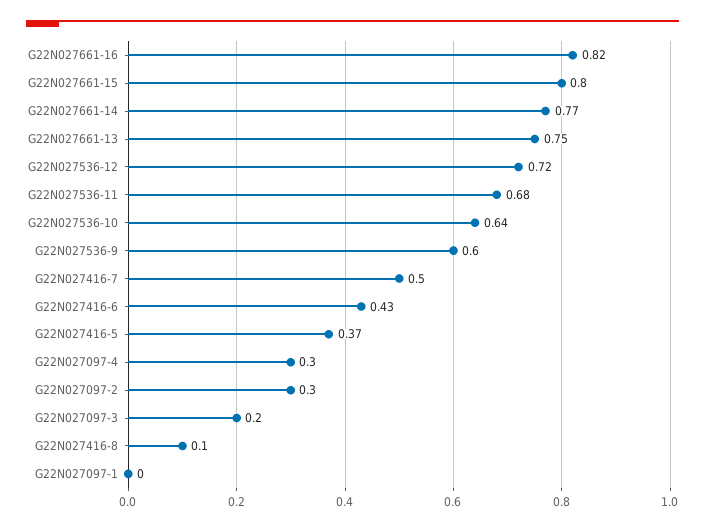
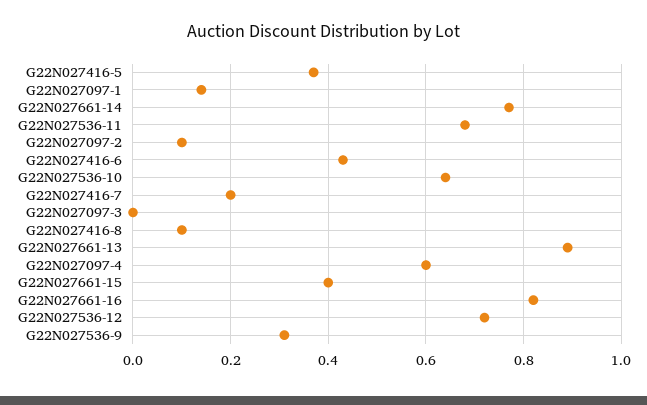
G22N027661-15: 0.8 -> 0.4
G22N027661-13: 0.75 -> 0.9
G22N027536-9: 0.6 -> 0.3
G22N027416-7: 0.5 -> 0.2
G22N027097-4: 0.3 -> 0.6
G22N027097-2: 0.3 -> 0.1
G22N027097-3: 0.2 -> 0
G22N027097-1: 0 -> 0.15

